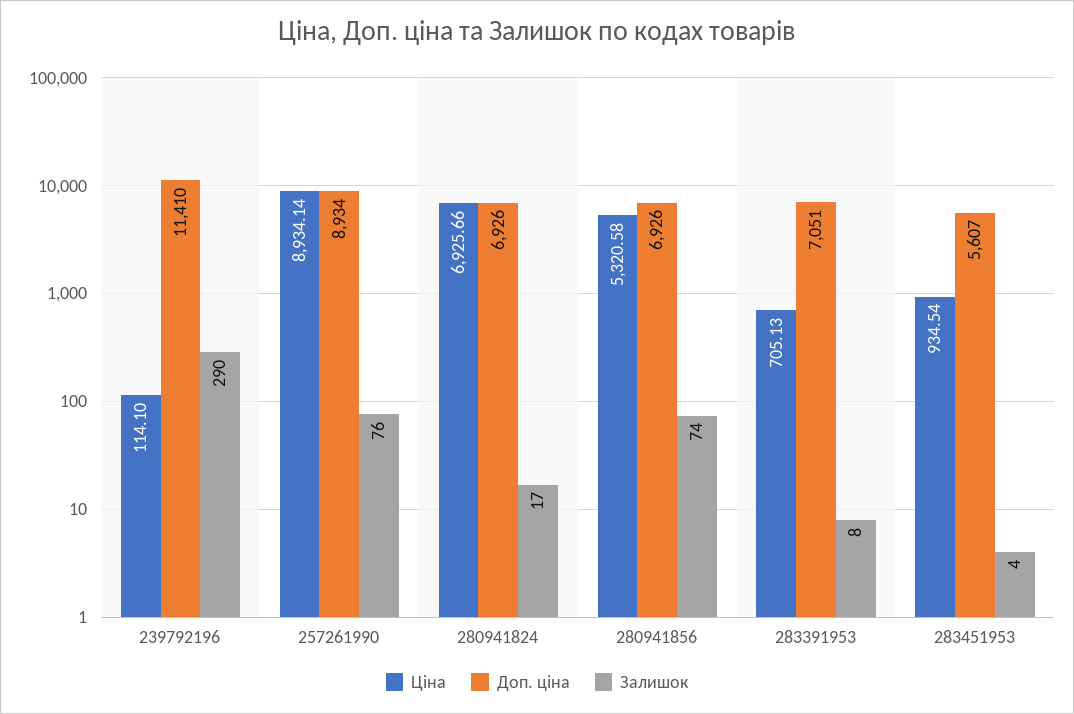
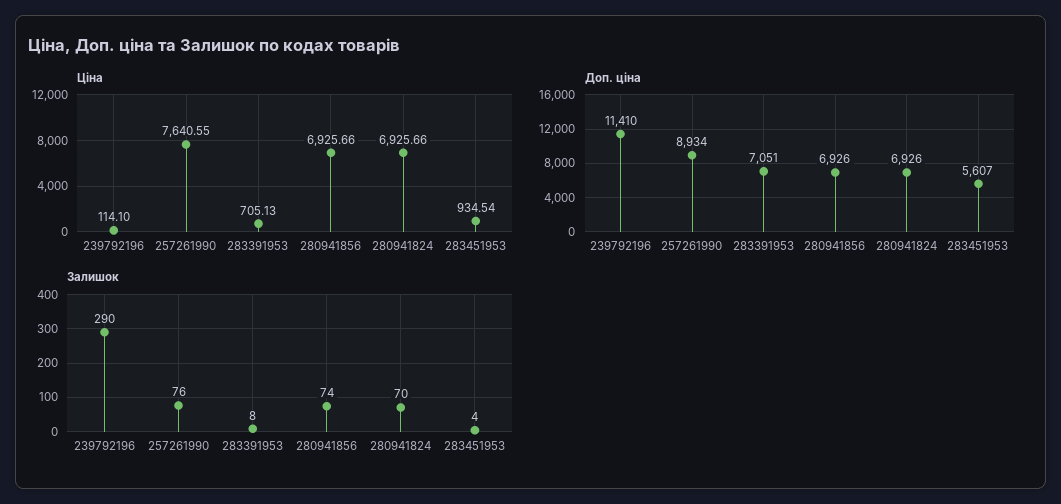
Ціна, 257261990: 8934.14 -> 7640.55
Залишок, 280941824: 17 -> 70
Ціна, 280941856: 5320.58 -> 6925.66

